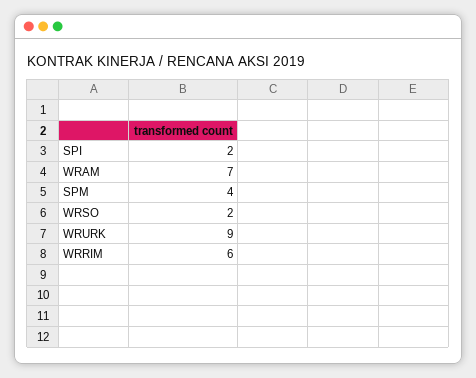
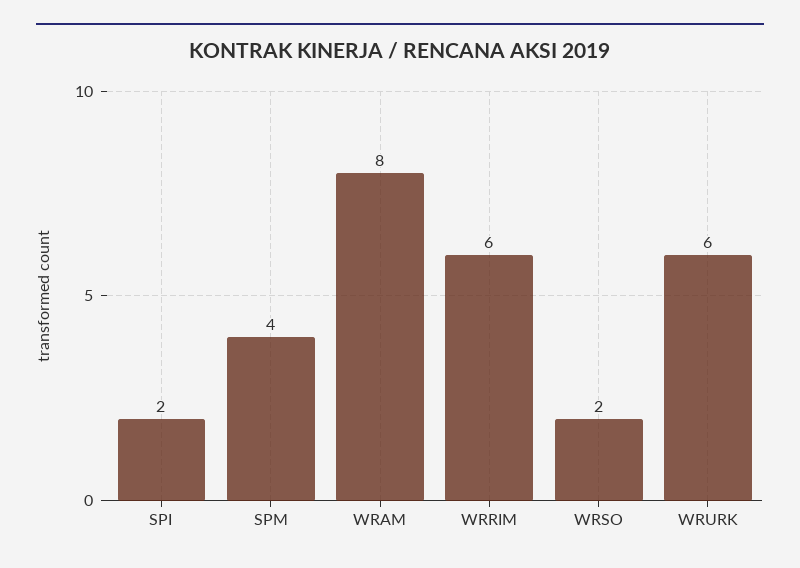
WRAM: 7 -> 8
WRURK: 9 -> 6

